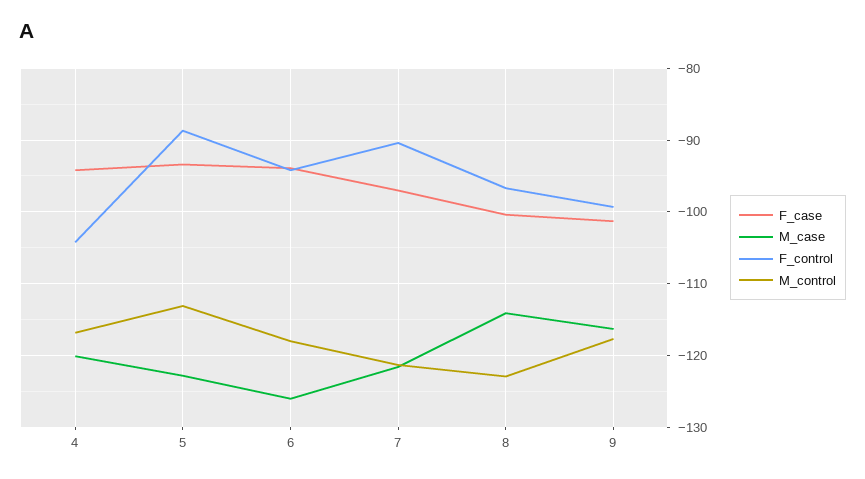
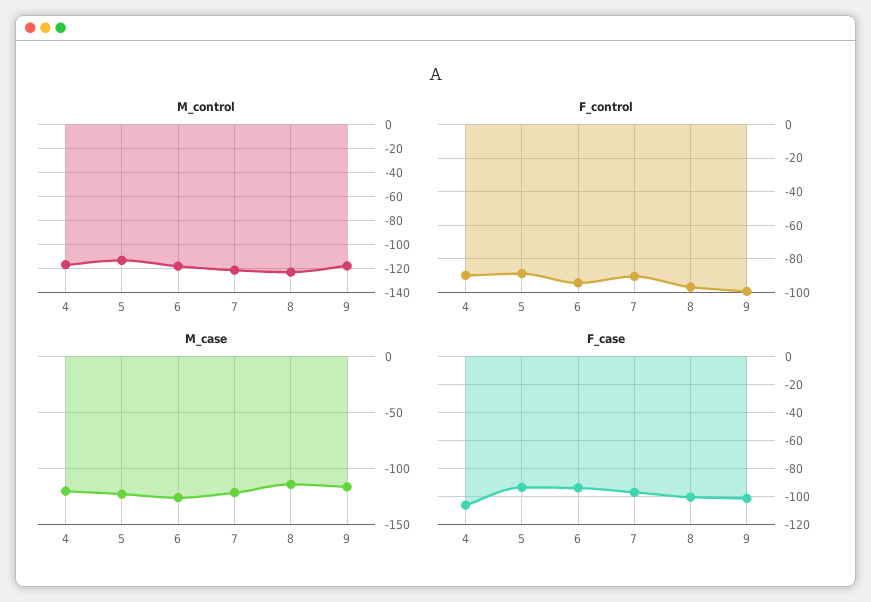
F_case, 4: -94 -> -105
F_control, 4: -104 -> -90

